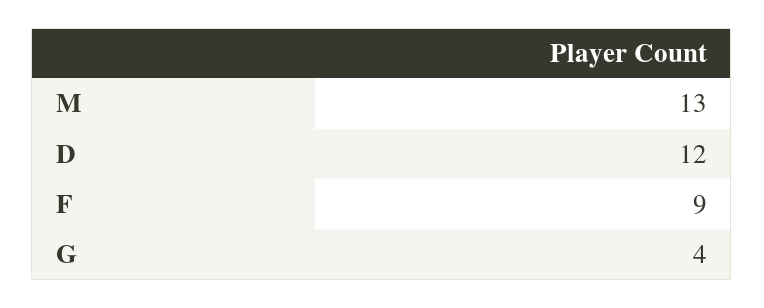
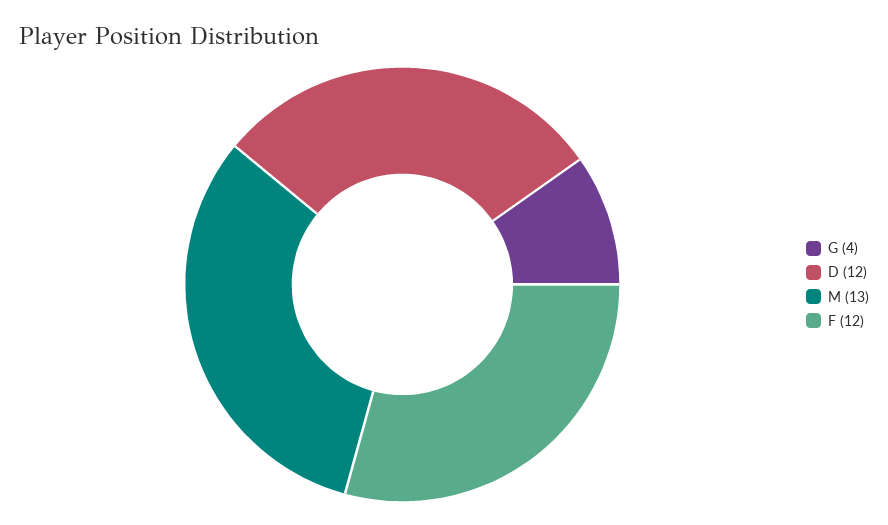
F: 9 -> 12

